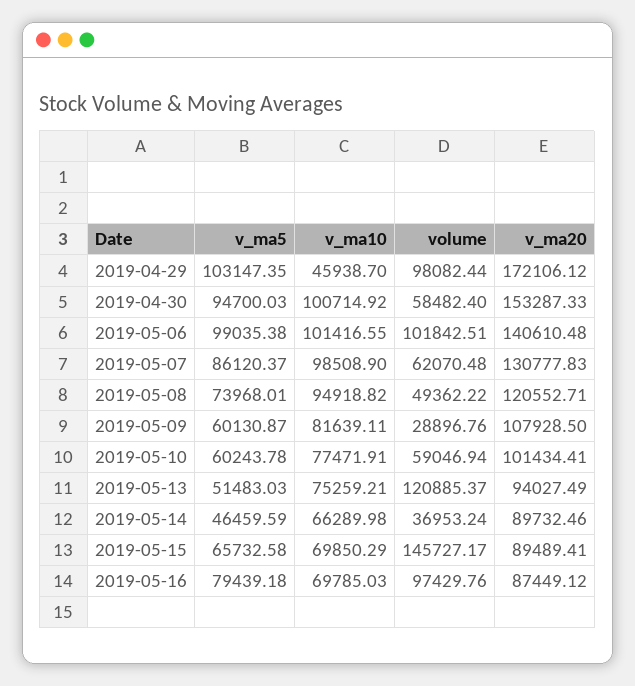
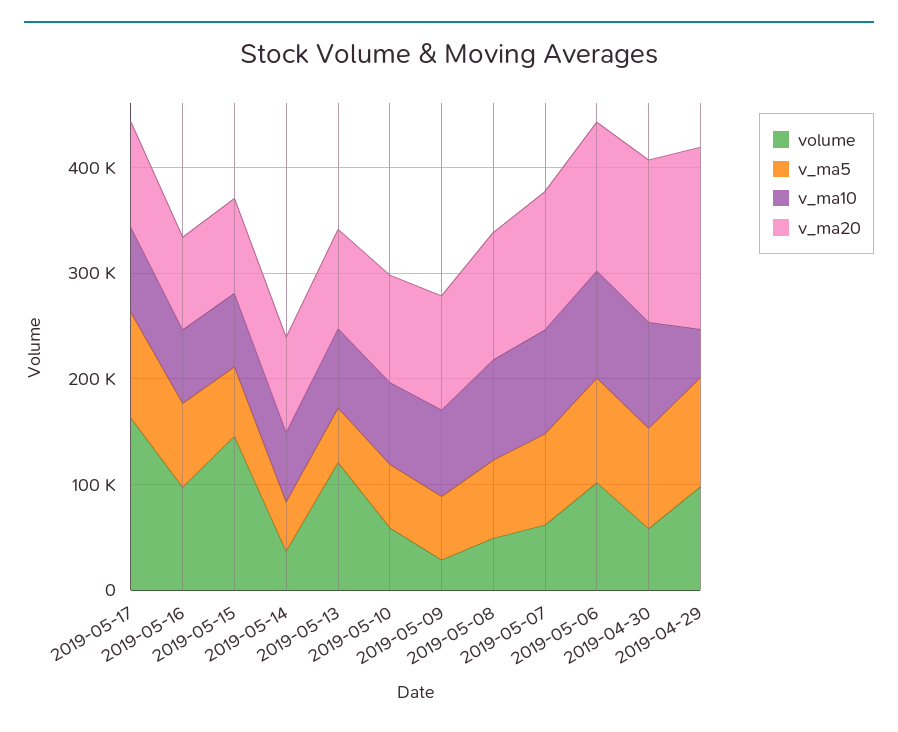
volume, 2019-05-17: none -> 160000
v_ma5, 2019-05-17: none -> 100000
v_ma10, 2019-05-17: none -> 80000
v_ma20, 2019-05-17: none -> 100000

